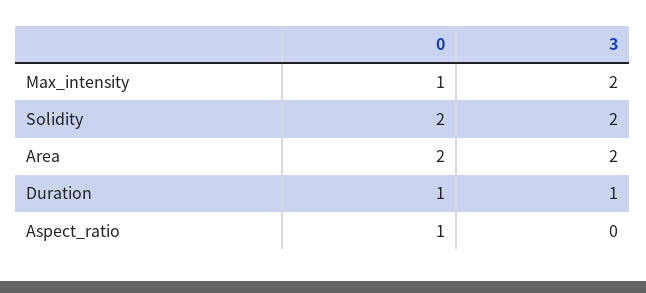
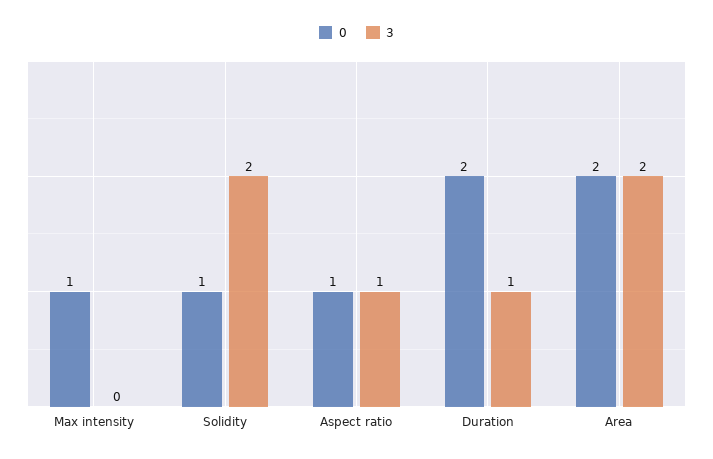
3, Max_intensity: 2 -> 0
0, Solidity: 2 -> 1
0, Duration: 1 -> 2
3, Aspect_ratio: 0 -> 1

